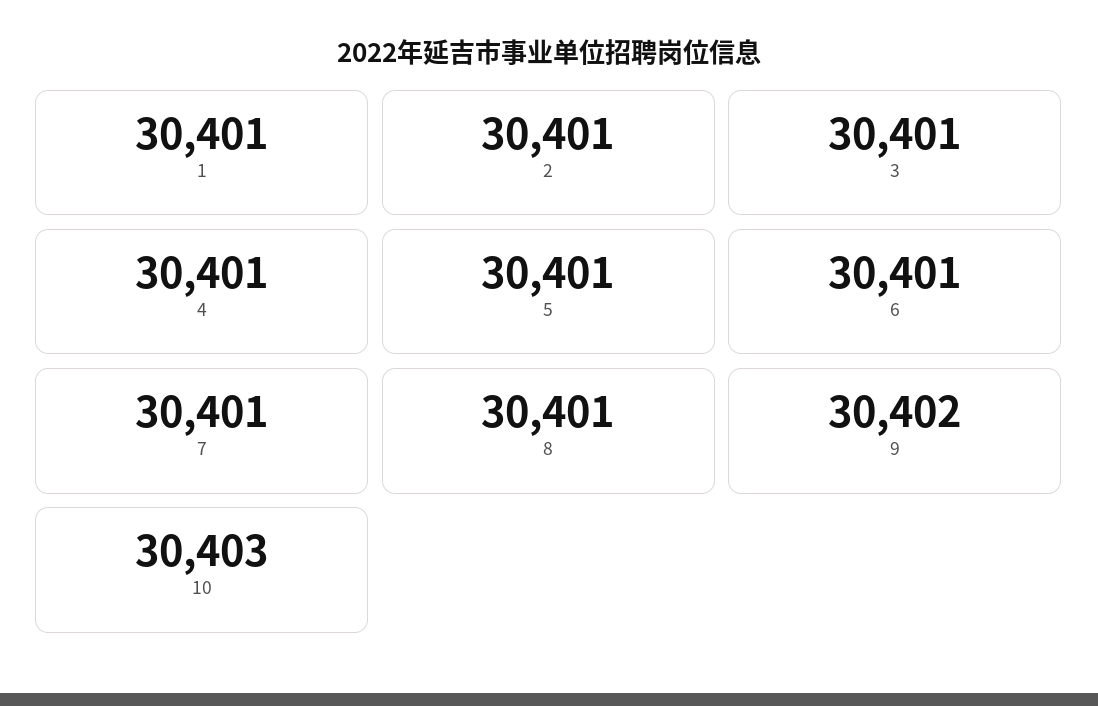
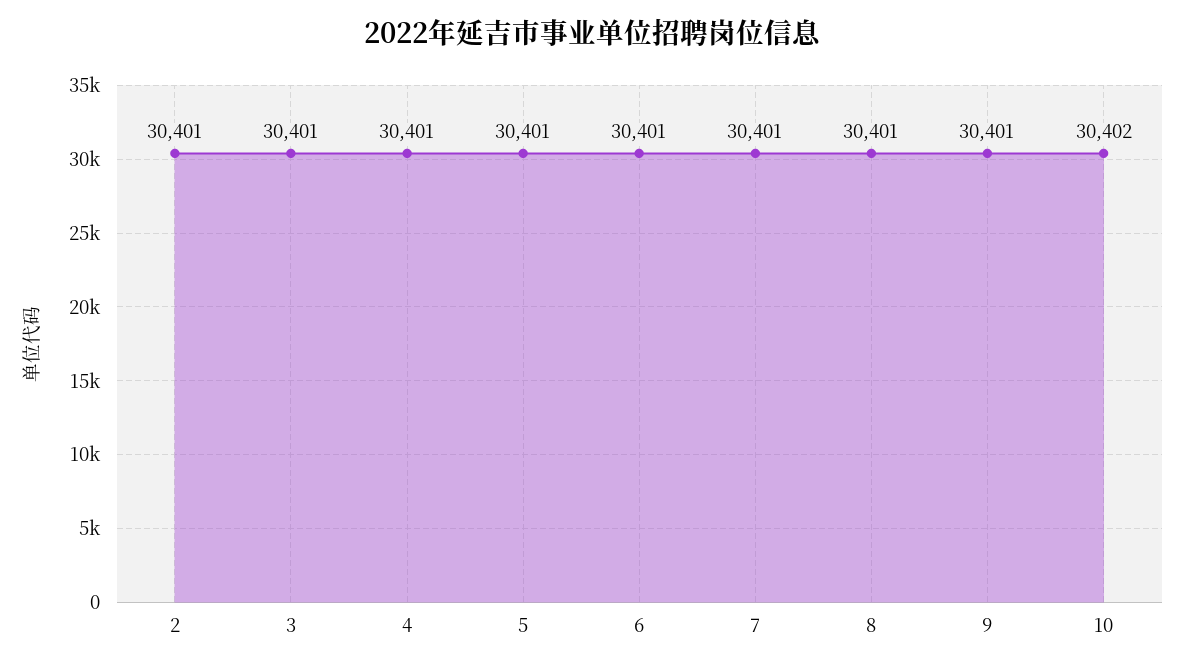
1: 30401 -> none
9: 30402 -> 30401
10: 30403 -> 30402

